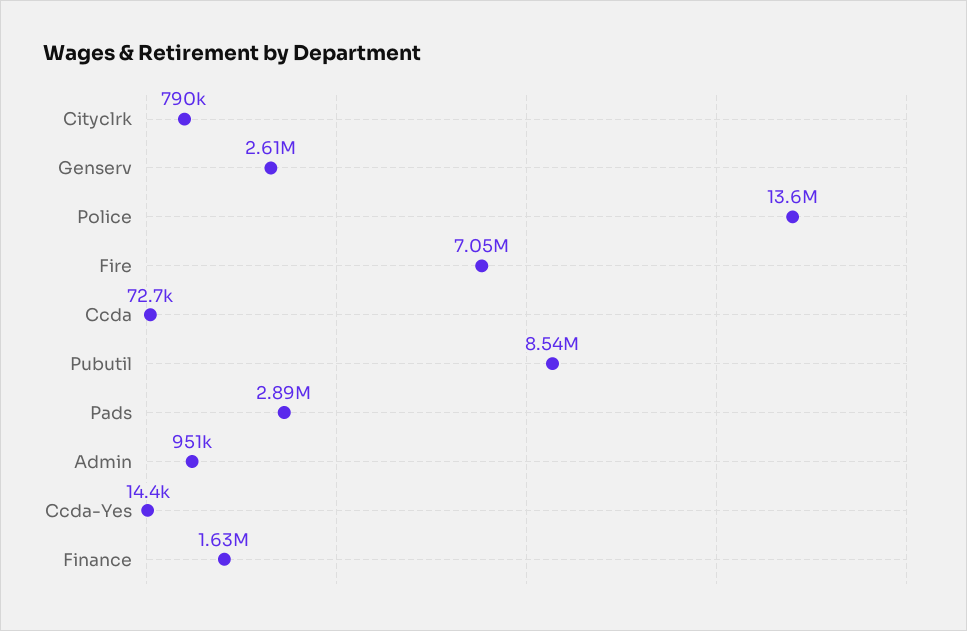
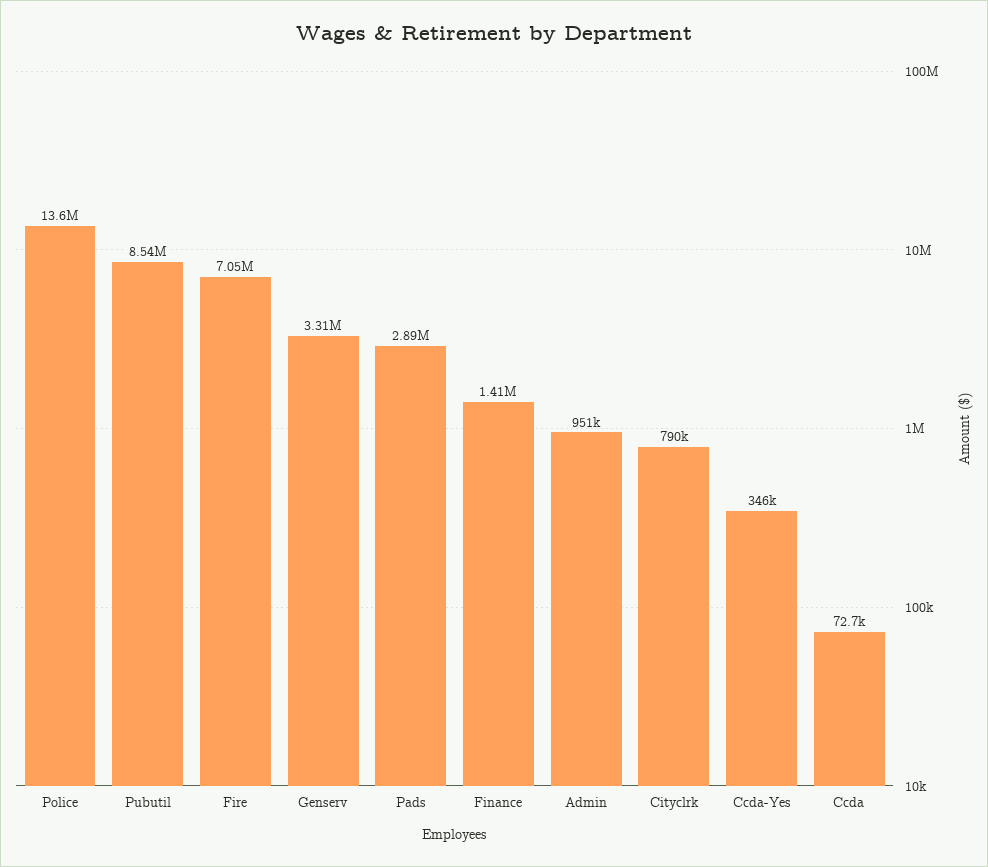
Genserv: 2610000 -> 3310000
Ccda-Yes: 14400 -> 346000
Finance: 1630000 -> 1410000

